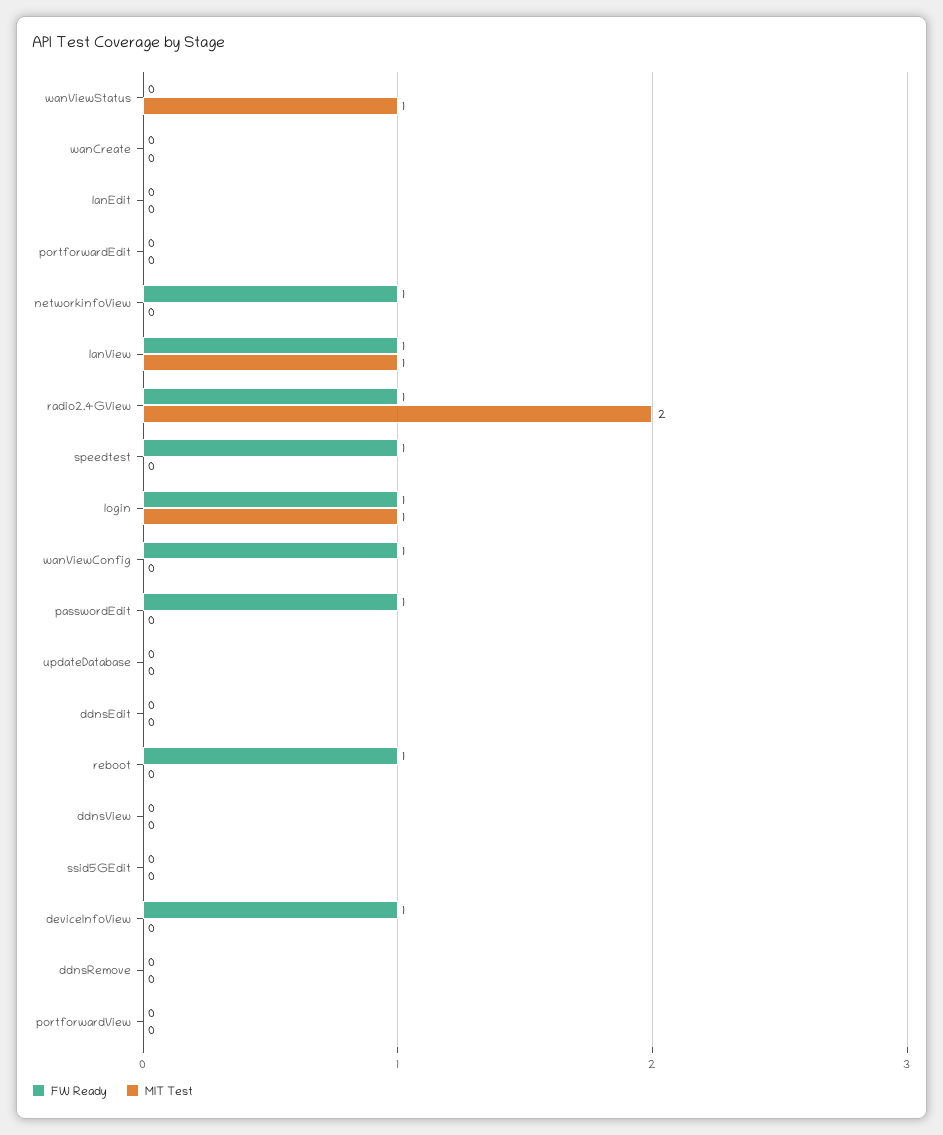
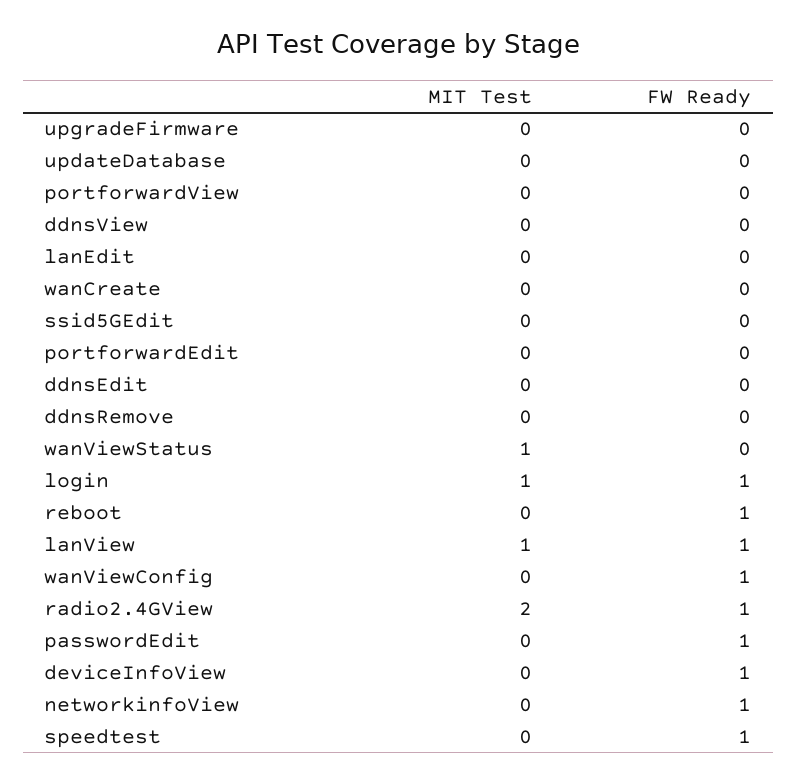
MIT Test, upgradeFirmware: none -> 0
FW Ready, upgradeFirmware: none -> 0

